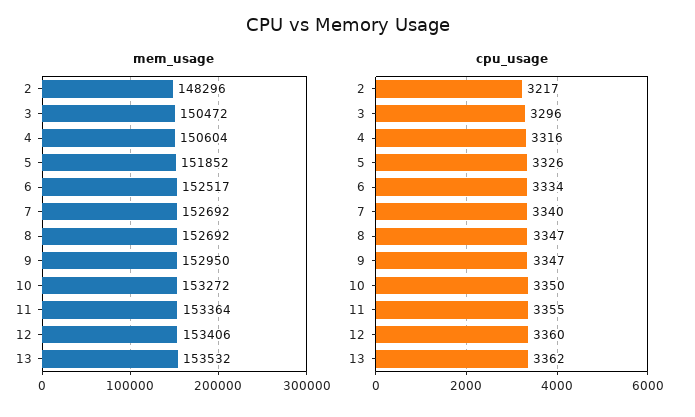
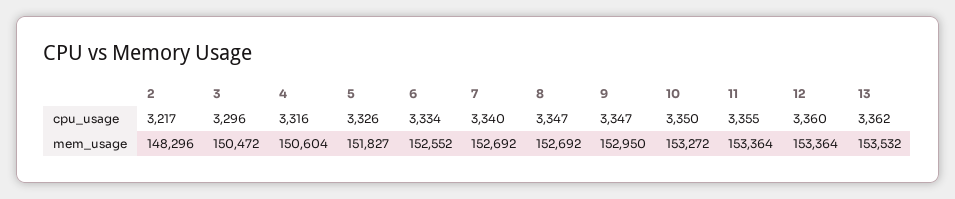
mem_usage, 5: 151852 -> 151827
mem_usage, 6: 152517 -> 152552
mem_usage, 12: 153406 -> 153364

